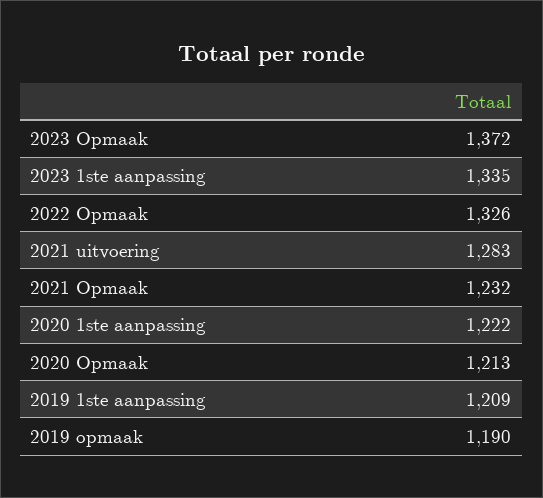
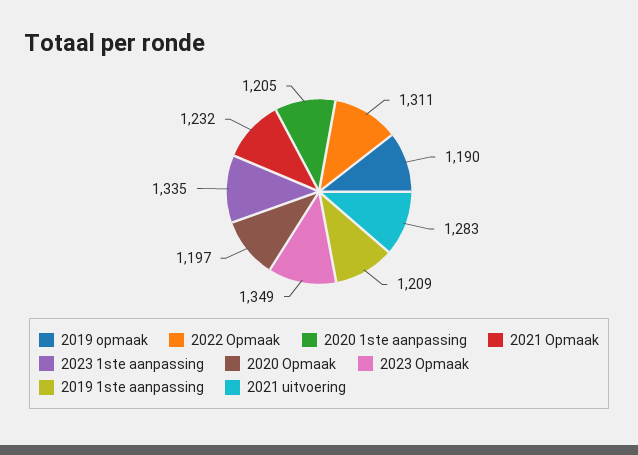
2023 Opmaak: 1372 -> 1349
2022 Opmaak: 1326 -> 1311
2020 1ste aanpassing: 1222 -> 1205
2020 Opmaak: 1213 -> 1197

